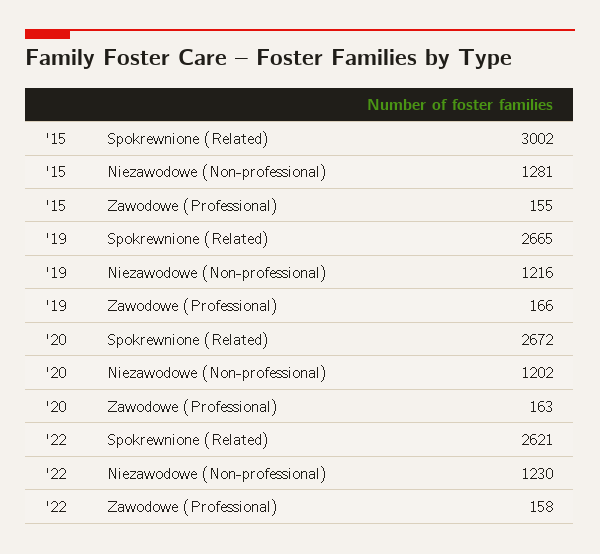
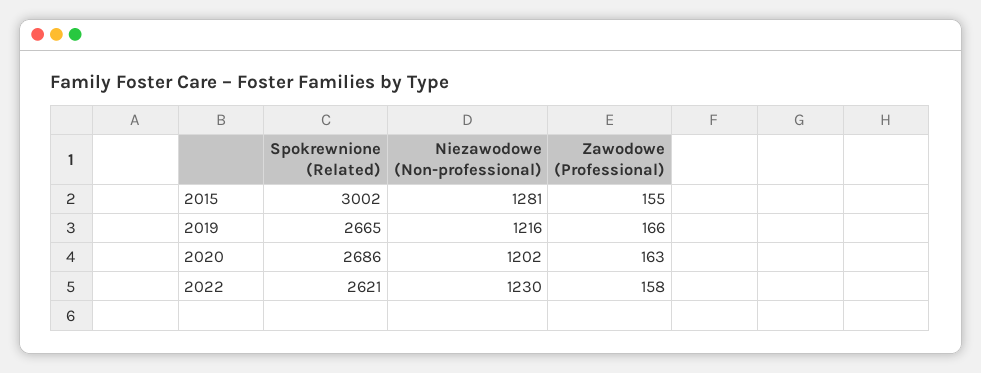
'20, Spokrewnione (Related): 2672 -> 2686

